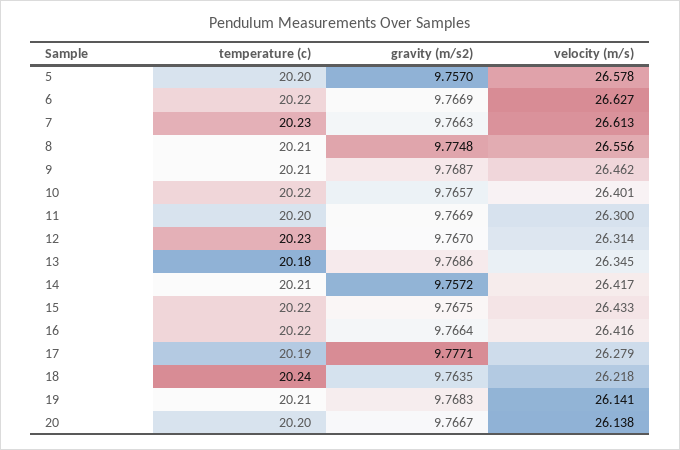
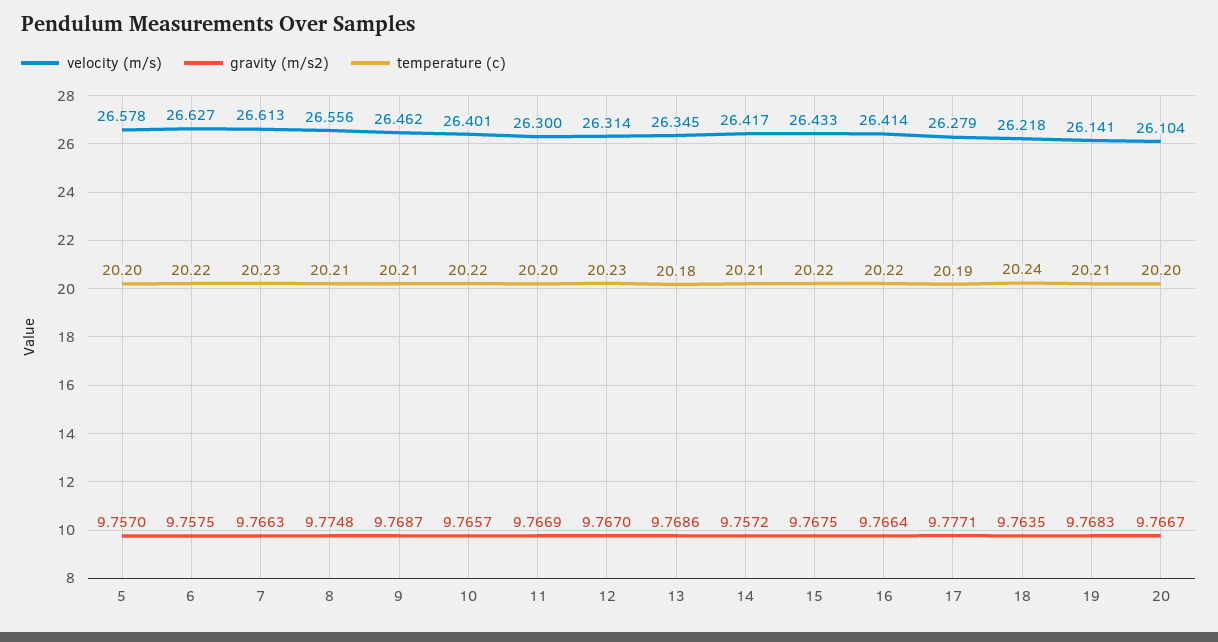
gravity (m/s2), 6: 9.7669 -> 9.7575
velocity (m/s), 16: 26.416 -> 26.414
velocity (m/s), 20: 26.138 -> 26.104

